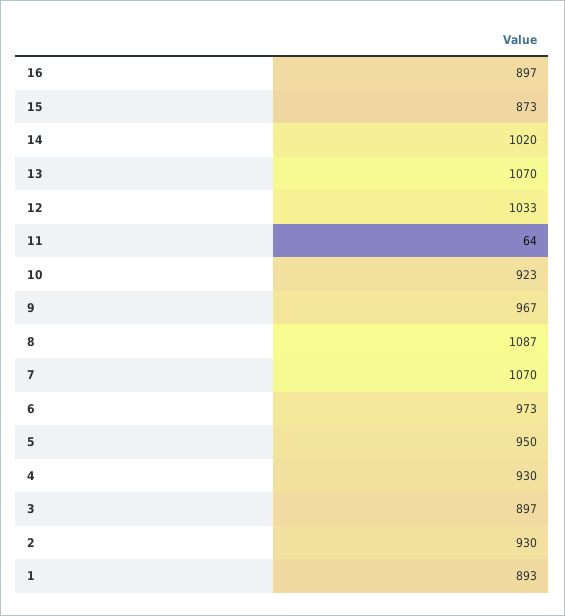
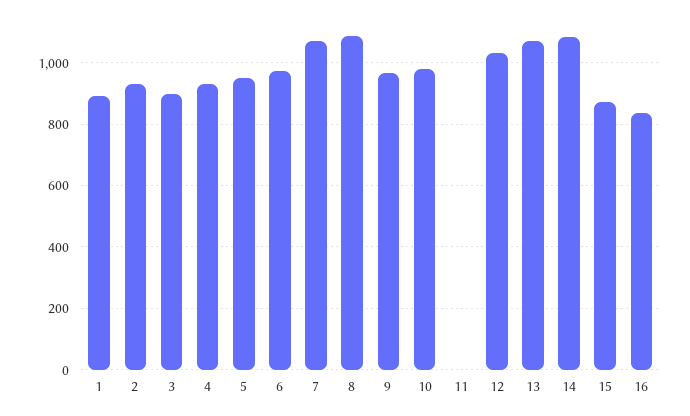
16: 897 -> 840
14: 1020 -> 1080
11: 64 -> 0
10: 923 -> 980

